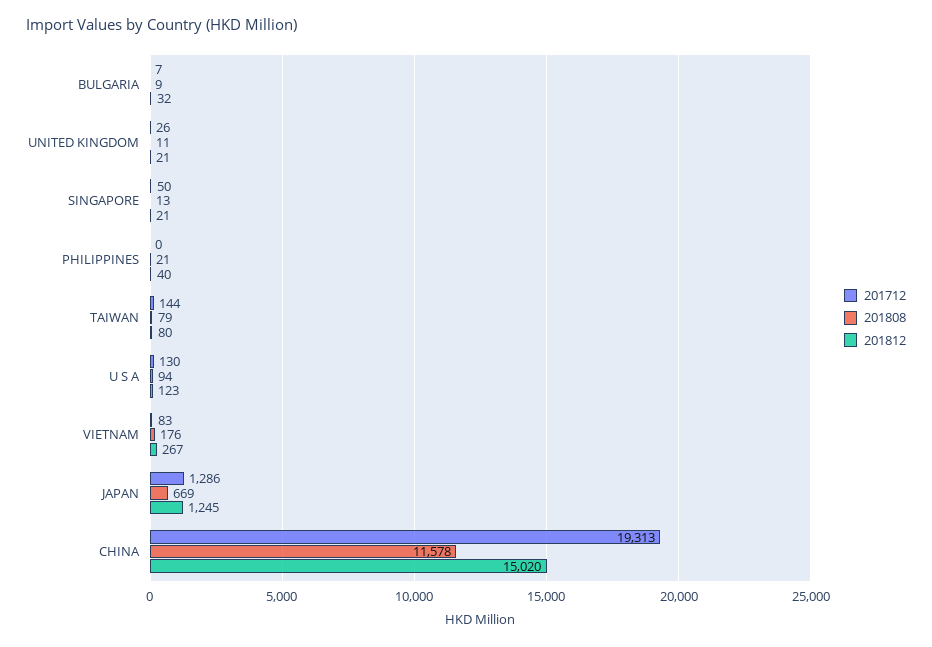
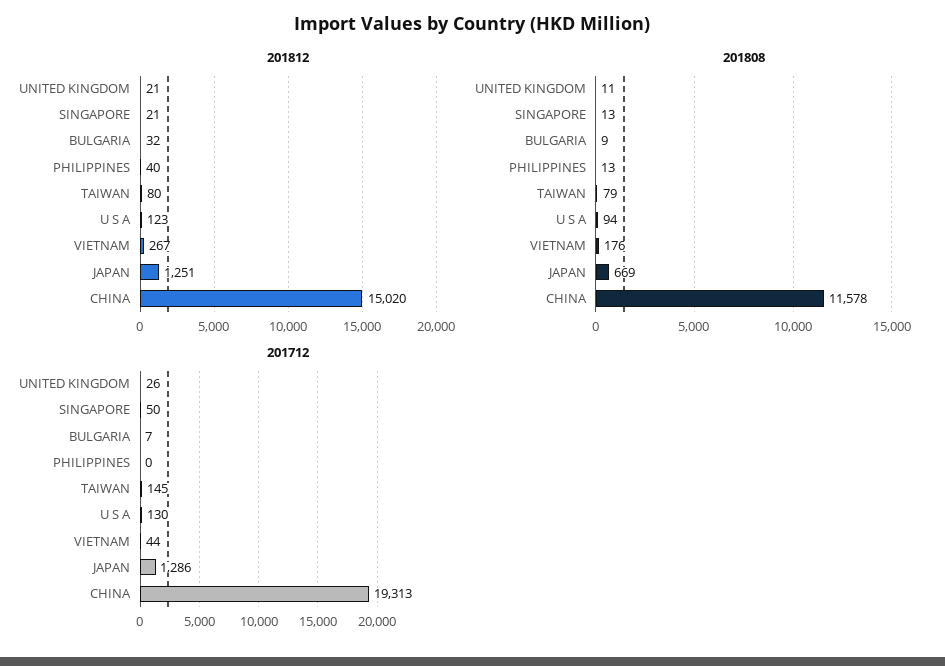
201808, PHILIPPINES: 21 -> 13
201712, TAIWAN: 144 -> 145
201712, VIETNAM: 83 -> 44
201812, JAPAN: 1245 -> 1251

